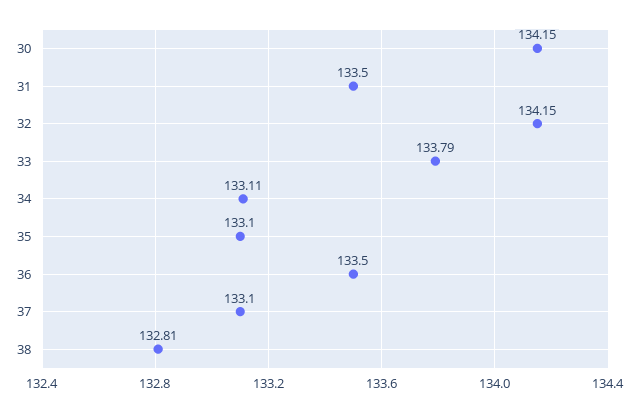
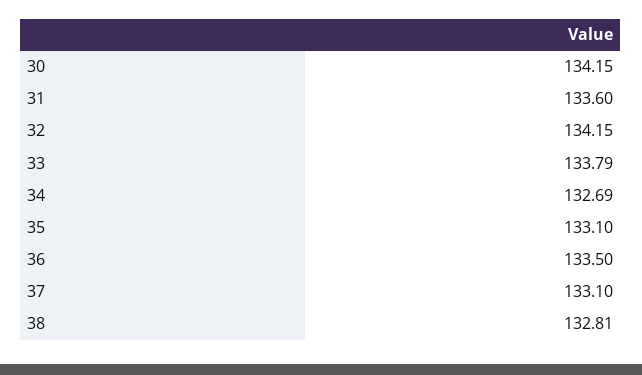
31: 133.5 -> 133.6
34: 133.11 -> 132.69

